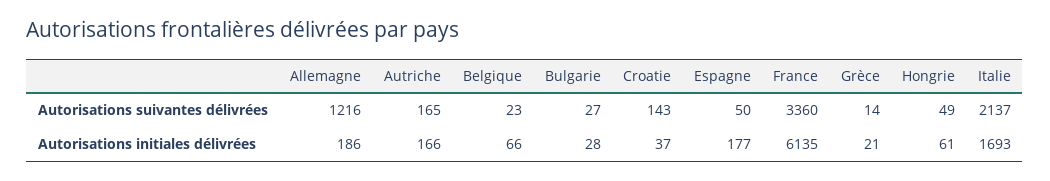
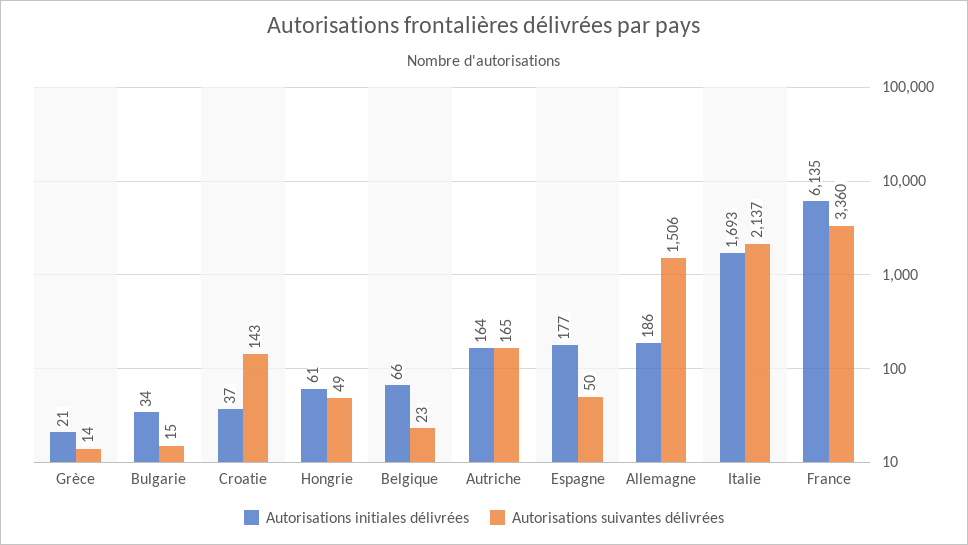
Autorisations suivantes délivrées, Allemagne: 1216 -> 1506
Autorisations suivantes délivrées, Bulgarie: 27 -> 15
Autorisations initiales délivrées, Autriche: 166 -> 164
Autorisations initiales délivrées, Bulgarie: 28 -> 34

